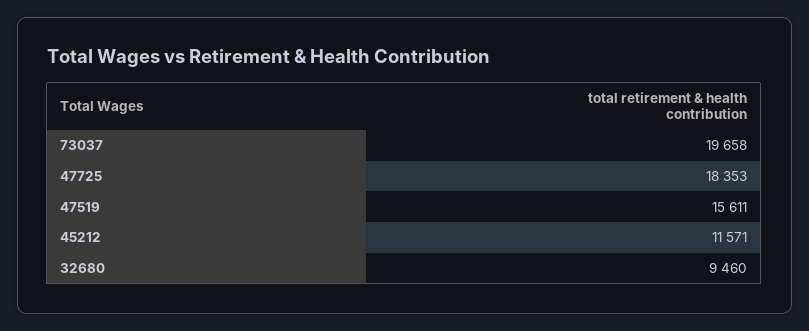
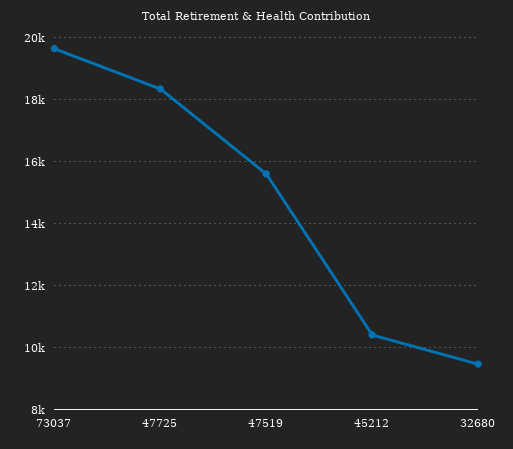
45212: 11571 -> 10400

